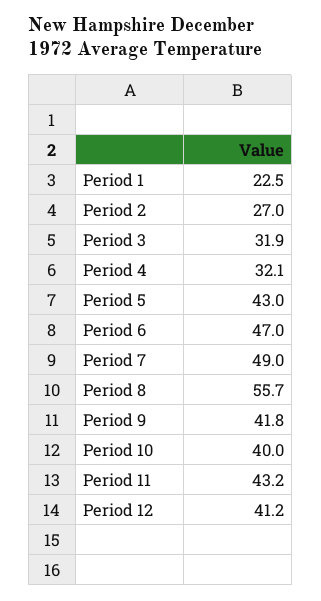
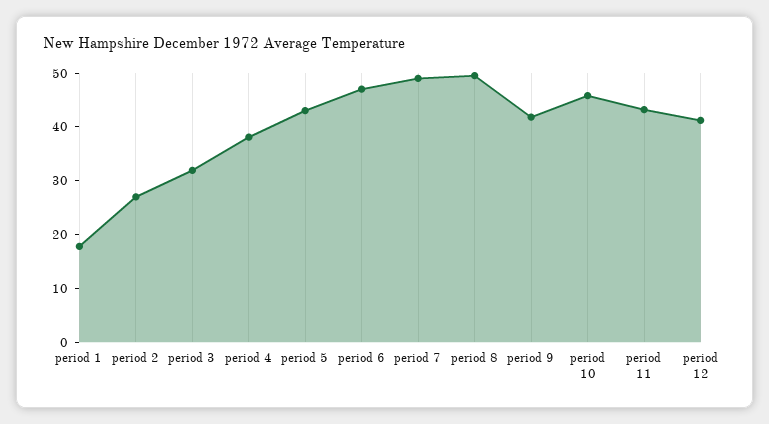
Period 1: 22.5 -> 18
Period 4: 32.1 -> 38
Period 8: 55.7 -> 50
Period 10: 40 -> 46

